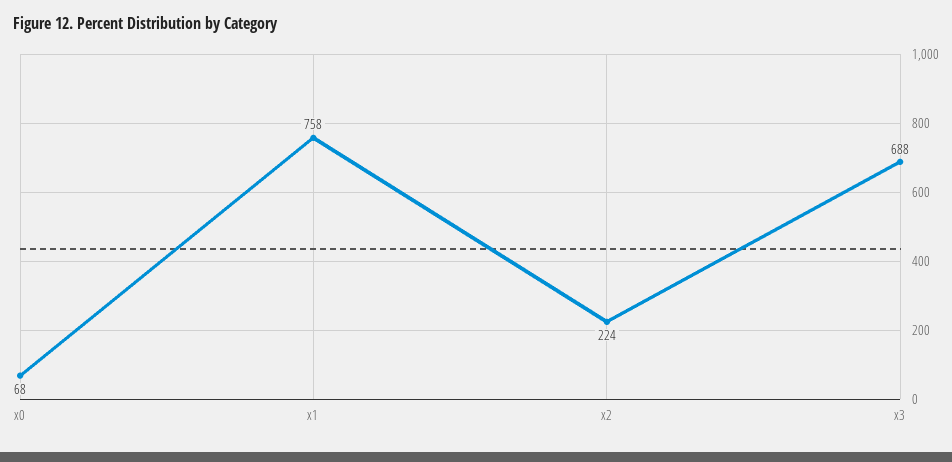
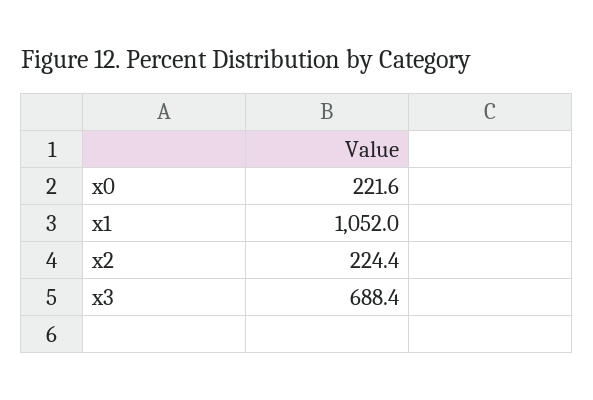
x0: 68 -> 221.6
x1: 758 -> 1052

